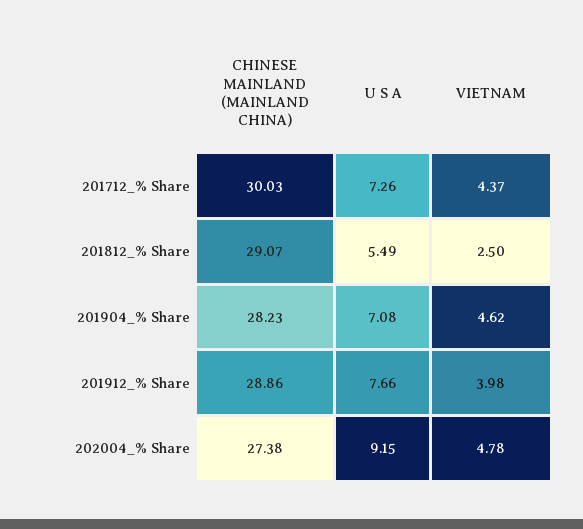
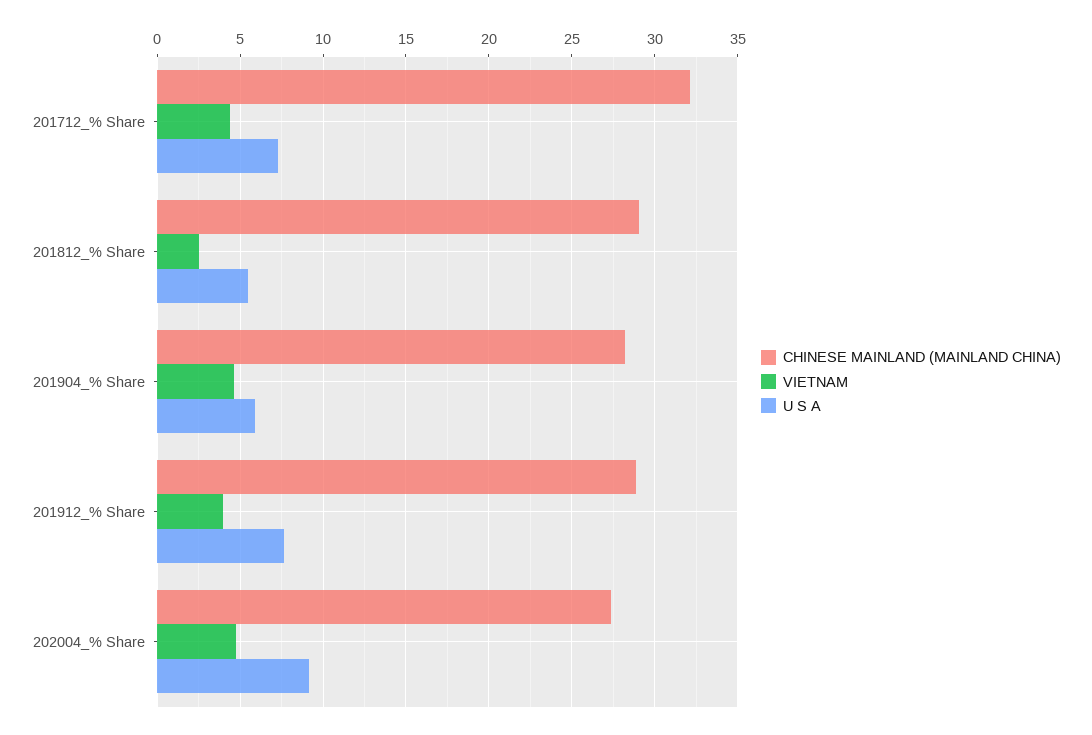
CHINESE MAINLAND (MAINLAND CHINA), 201712_% Share: 30.03 -> 32
U S A, 201904_% Share: 7.08 -> 6

